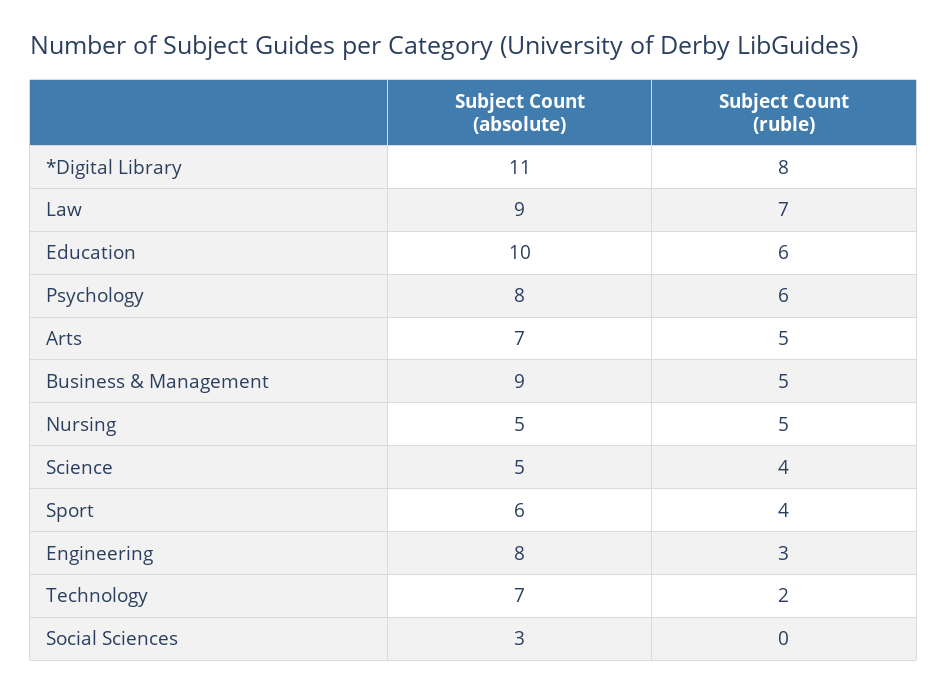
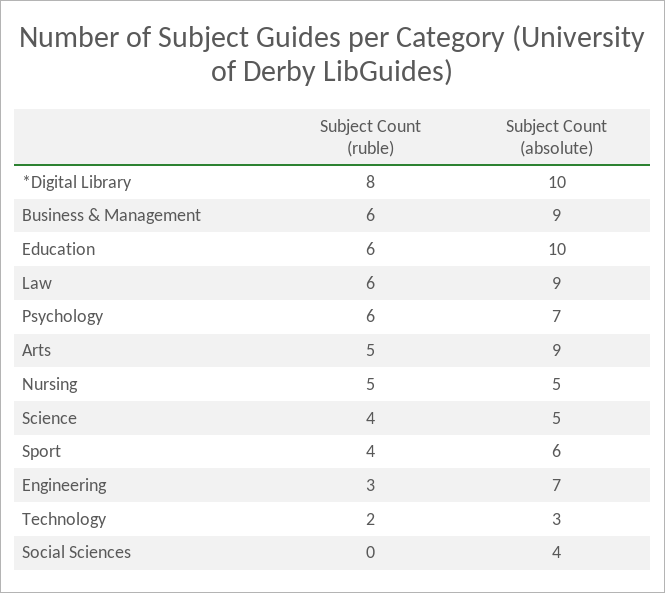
Subject Count (absolute), *Digital Library: 11 -> 10
Subject Count (ruble), Law: 7 -> 6
Subject Count (absolute), Psychology: 8 -> 7
Subject Count (absolute), Arts: 7 -> 9
Subject Count (ruble), Business & Management: 5 -> 6
Subject Count (absolute), Engineering: 8 -> 7
Subject Count (absolute), Technology: 7 -> 3
Subject Count (absolute), Social Sciences: 3 -> 4

